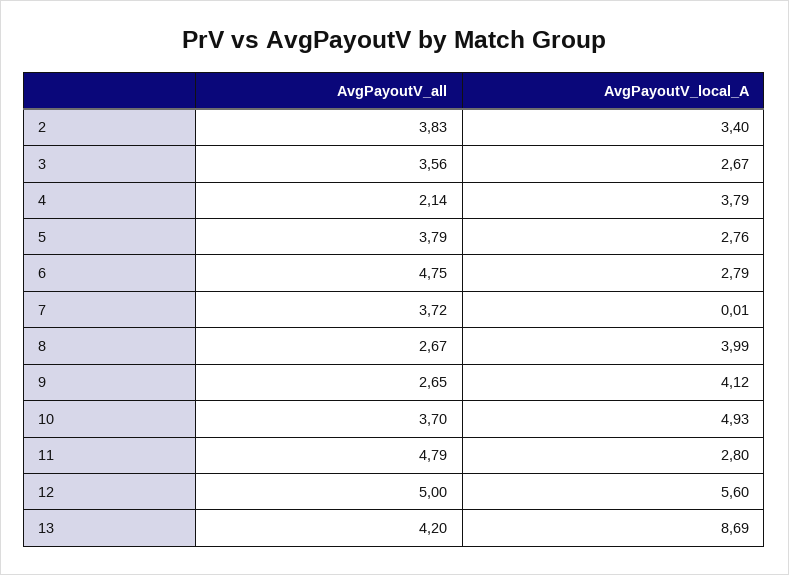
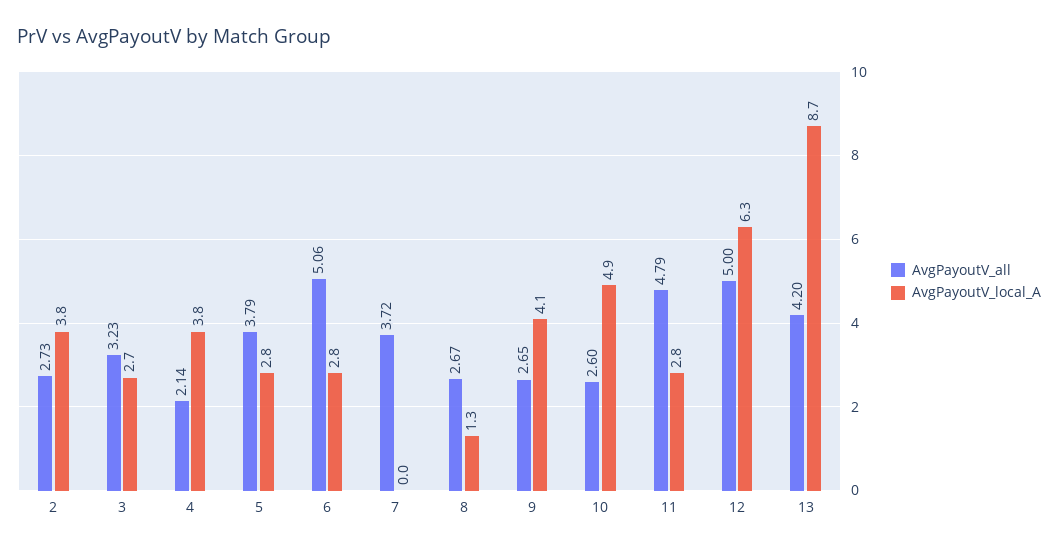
AvgPayoutV_all, 2: 3.83 -> 2.73
AvgPayoutV_local_A, 2: 3.4 -> 3.8
AvgPayoutV_all, 3: 3.56 -> 3.23
AvgPayoutV_all, 6: 4.75 -> 5.06
AvgPayoutV_local_A, 8: 3.99 -> 1.3
AvgPayoutV_all, 10: 3.7 -> 2.6
AvgPayoutV_local_A, 12: 5.6 -> 6.3

